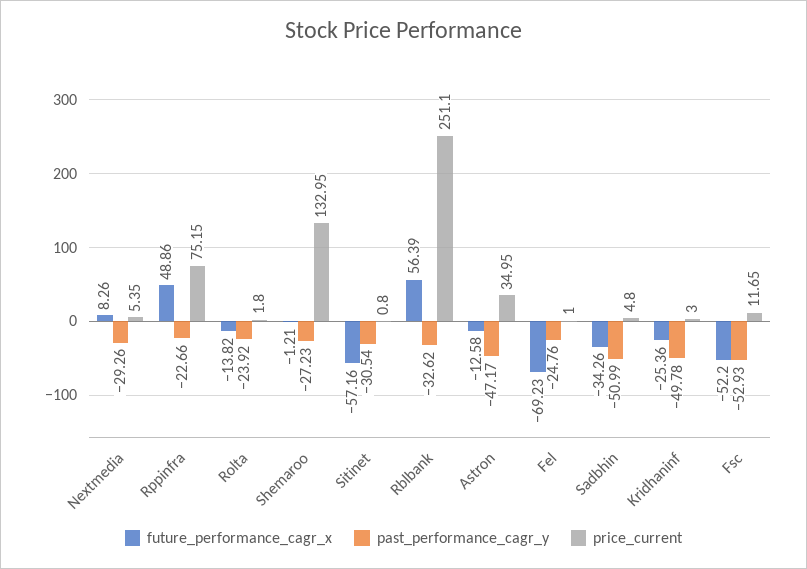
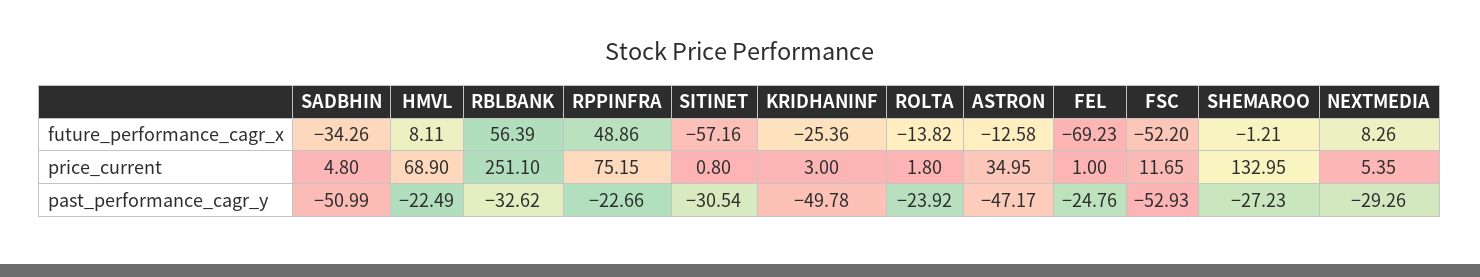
future_performance_cagr_x, HMVL: none -> 8.11
price_current, HMVL: none -> 68.9
past_performance_cagr_y, HMVL: none -> -22.49

